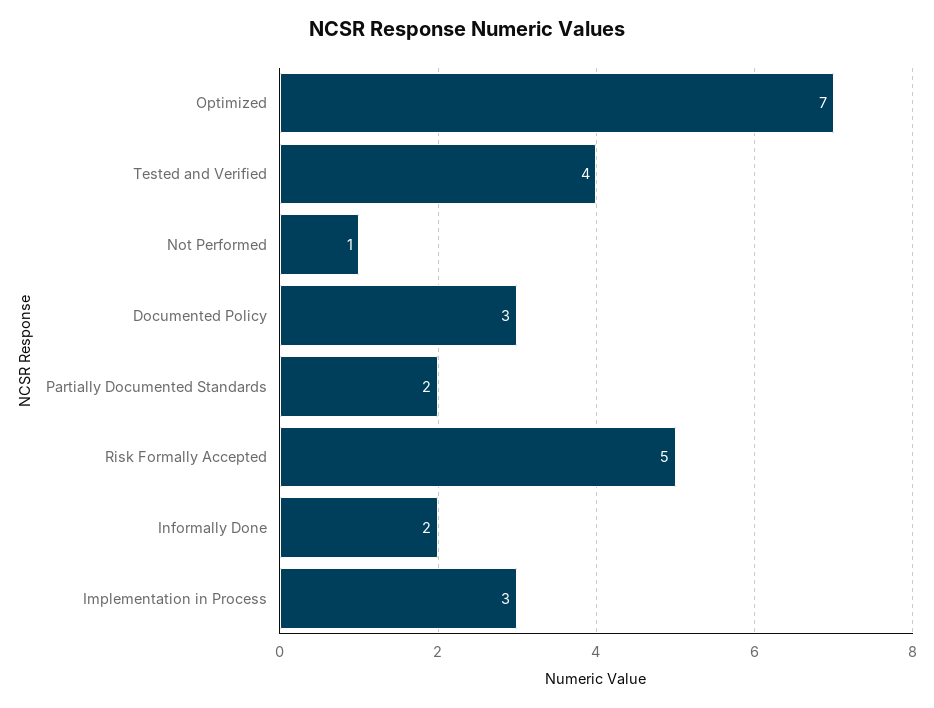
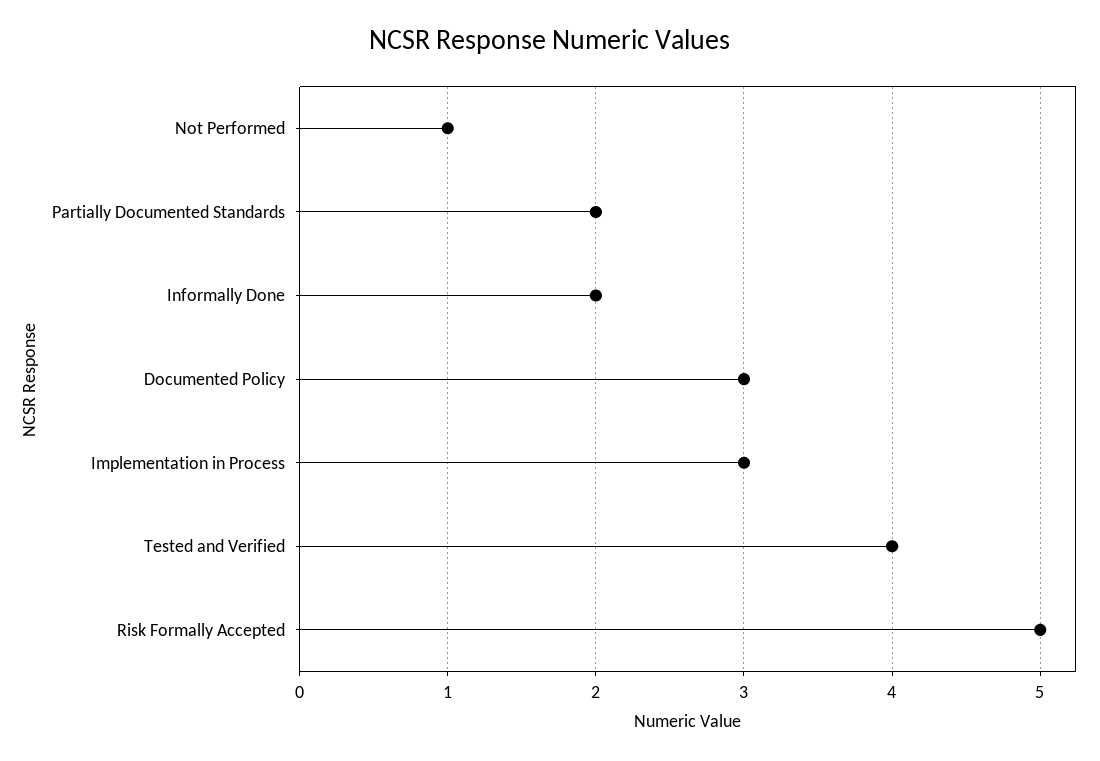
Optimized: 7 -> none

